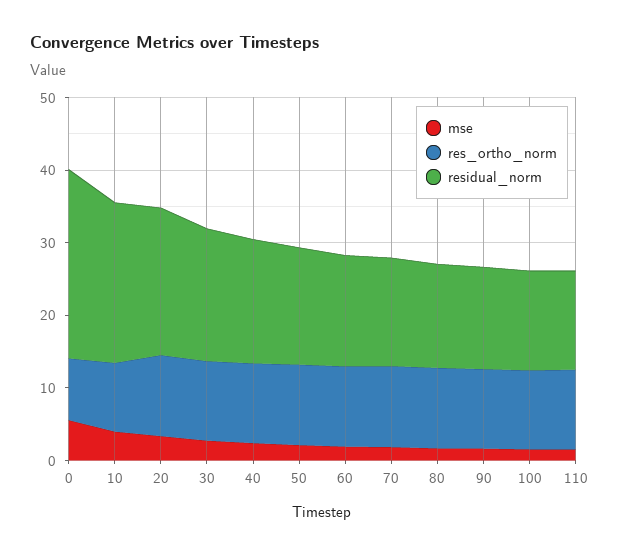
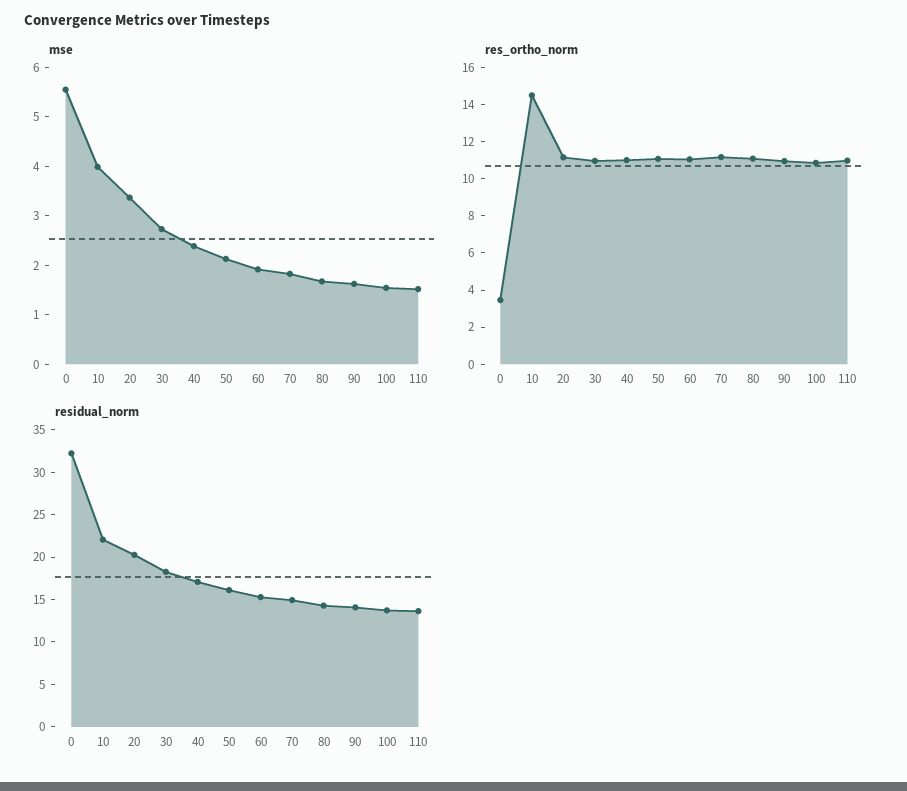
res_ortho_norm, 0: 8 -> 3.5
residual_norm, 0: 26 -> 32
res_ortho_norm, 10: 10 -> 14.5

